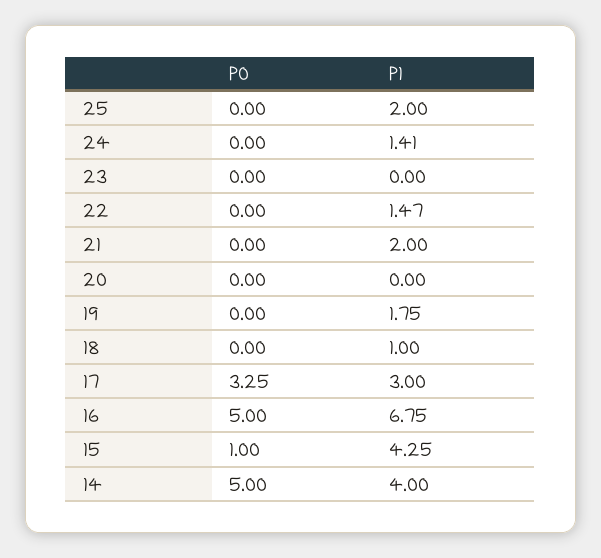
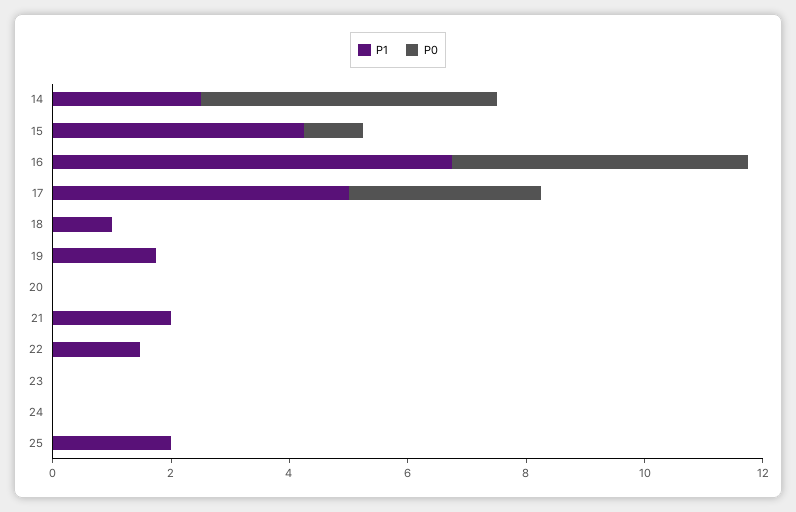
P1, 24: 1.41 -> 0
P1, 17: 3 -> 5
P1, 14: 4 -> 2.5

